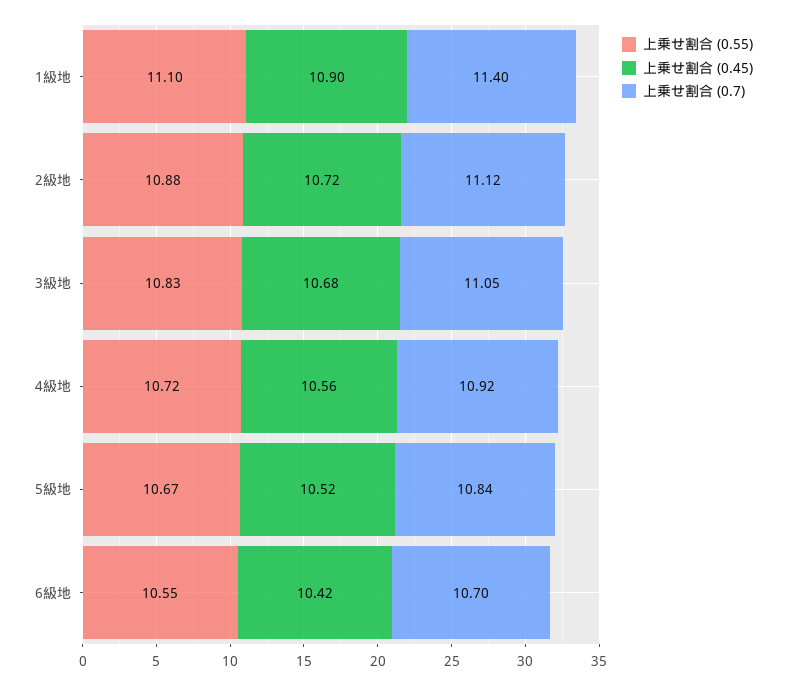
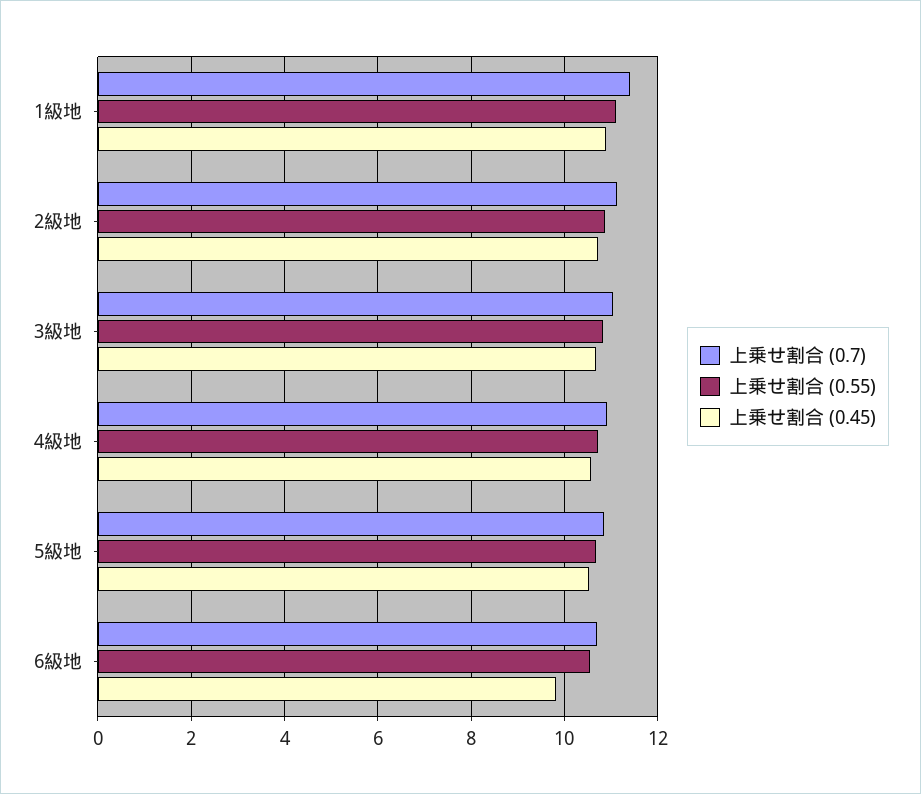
上乗せ割合 (0.45), 6級地: 10.42 -> 9.8

